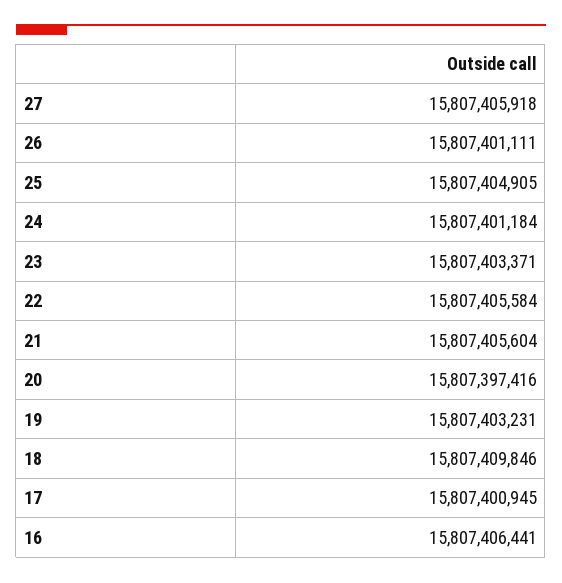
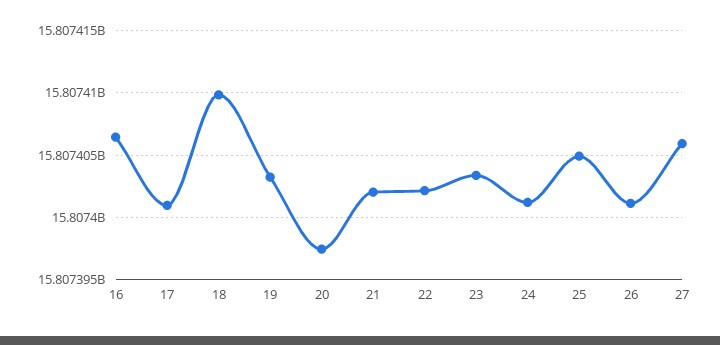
22: 15807405584 -> 15807402000
21: 15807405604 -> 15807402000

